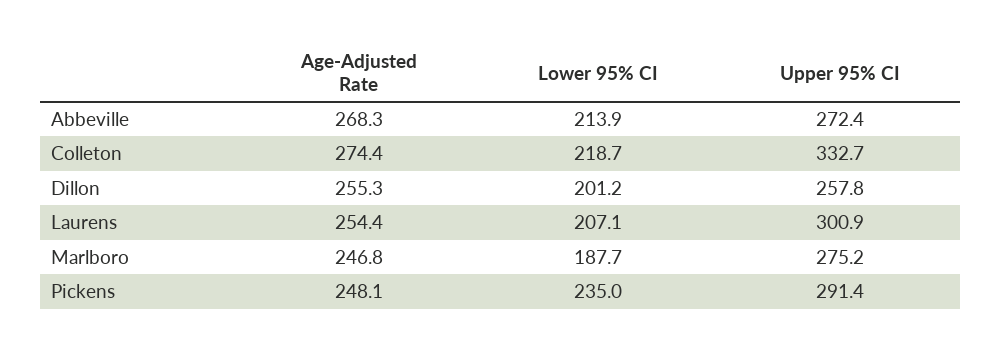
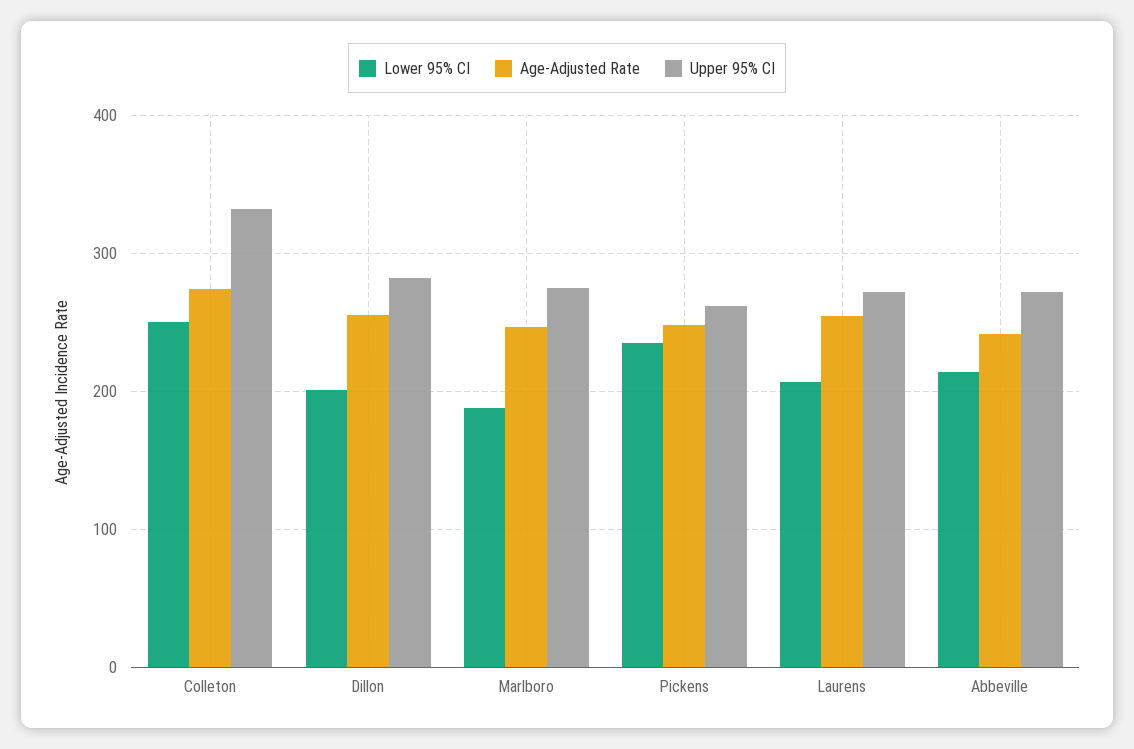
Age-Adjusted Rate, Abbeville: 268.3 -> 240
Lower 95% CI, Colleton: 218.7 -> 250
Upper 95% CI, Dillon: 257.8 -> 280
Upper 95% CI, Laurens: 300.9 -> 270
Upper 95% CI, Pickens: 291.4 -> 260

